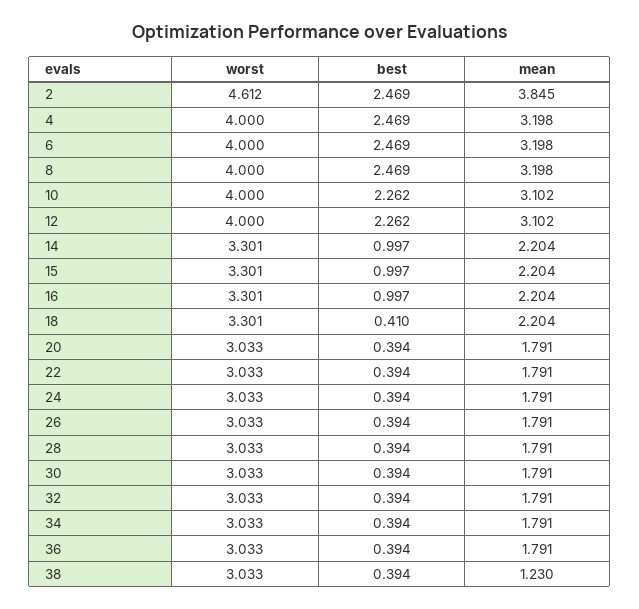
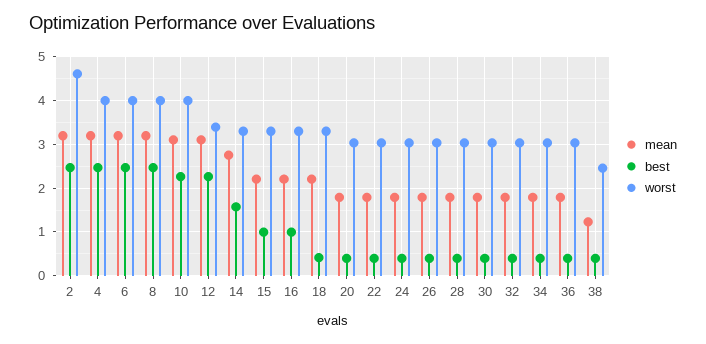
mean, 2: 3.845 -> 3.2
worst, 12: 4 -> 3.4
best, 14: 0.997 -> 1.6
mean, 14: 2.204 -> 2.8
worst, 38: 3.033 -> 2.4

